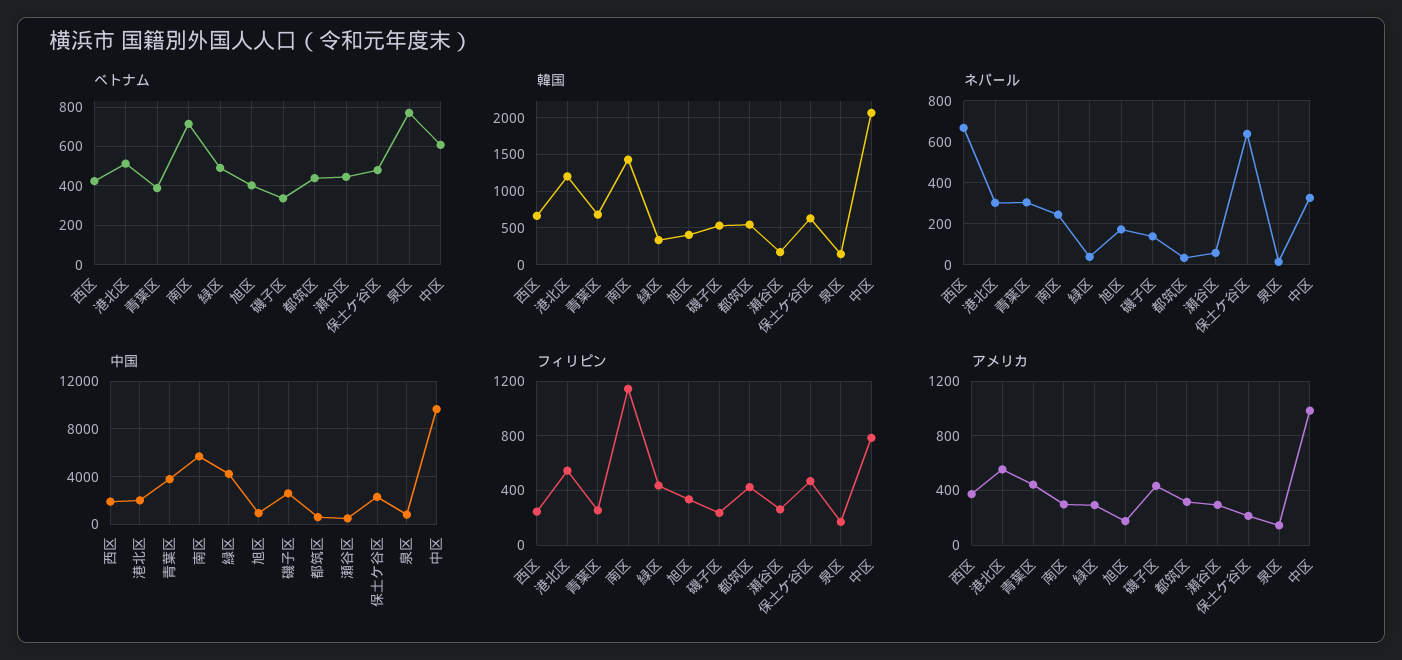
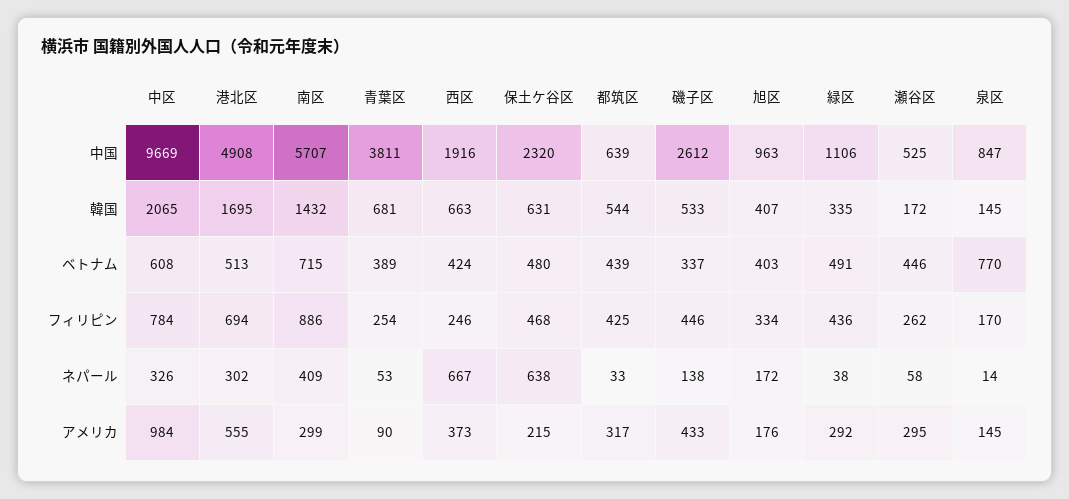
韓国, 港北区: 1200 -> 1695
ネパール, 青葉区: 300 -> 53
ネパール, 南区: 250 -> 409
中国, 港北区: 2000 -> 4908
中国, 緑区: 4000 -> 1106
フィリピン, 港北区: 550 -> 694
フィリピン, 南区: 1150 -> 886
フィリピン, 磯子区: 250 -> 446
アメリカ, 青葉区: 450 -> 90

